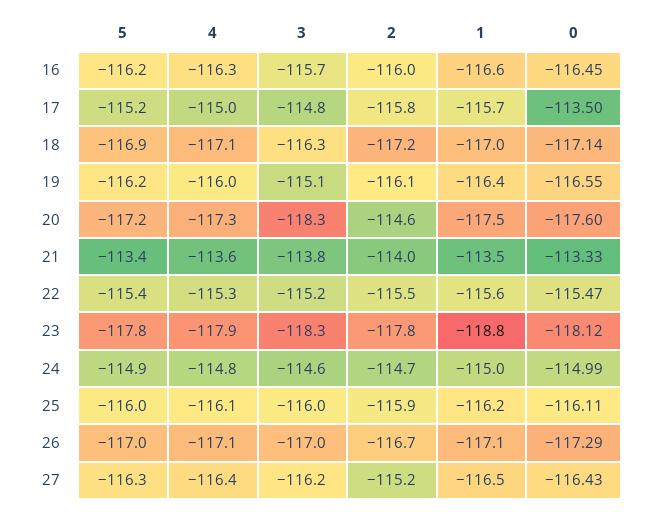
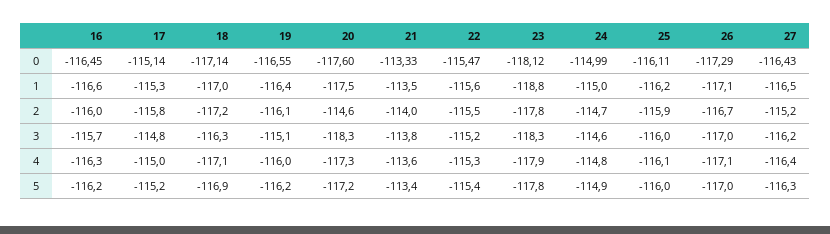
1, 17: -115.7 -> -115.3
0, 17: -113.5 -> -115.14

